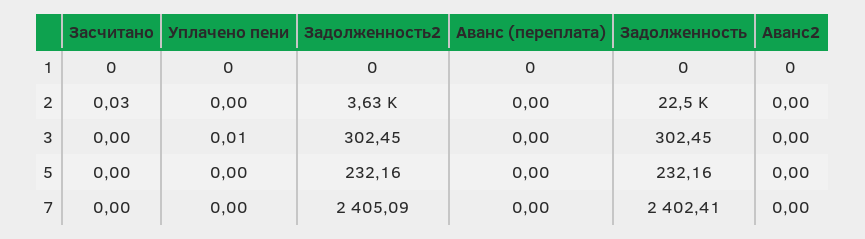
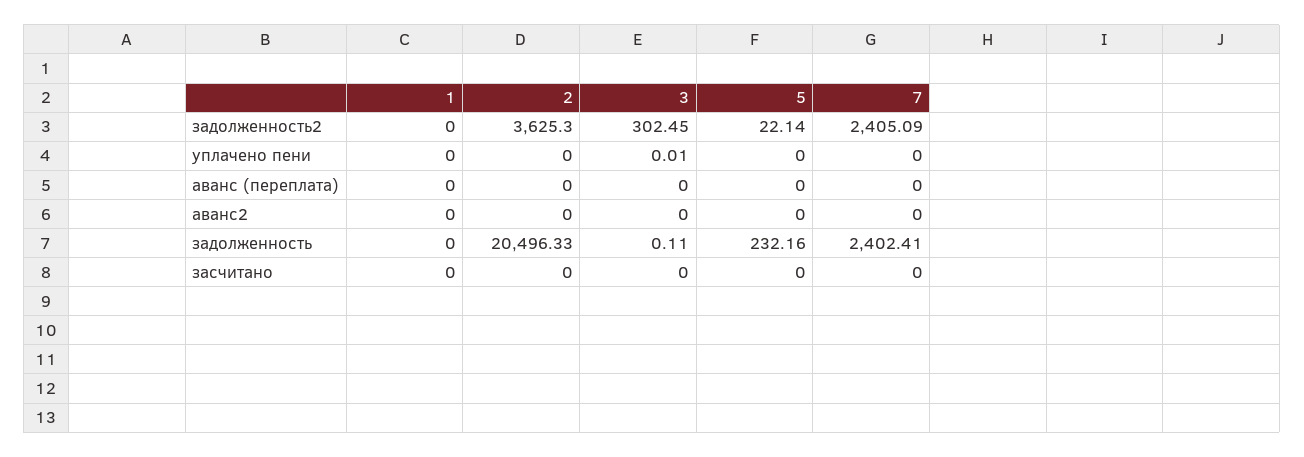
Засчитано, 2: 0.03 -> 0
Задолженность, 2: 22500 -> 20496.33
Задолженность, 3: 302.45 -> 0.11
Задолженность2, 5: 232.16 -> 22.14

